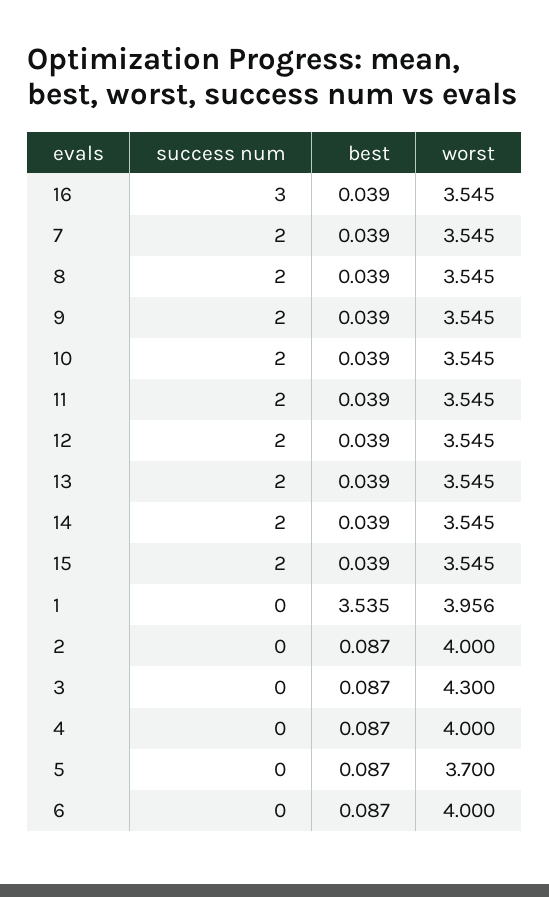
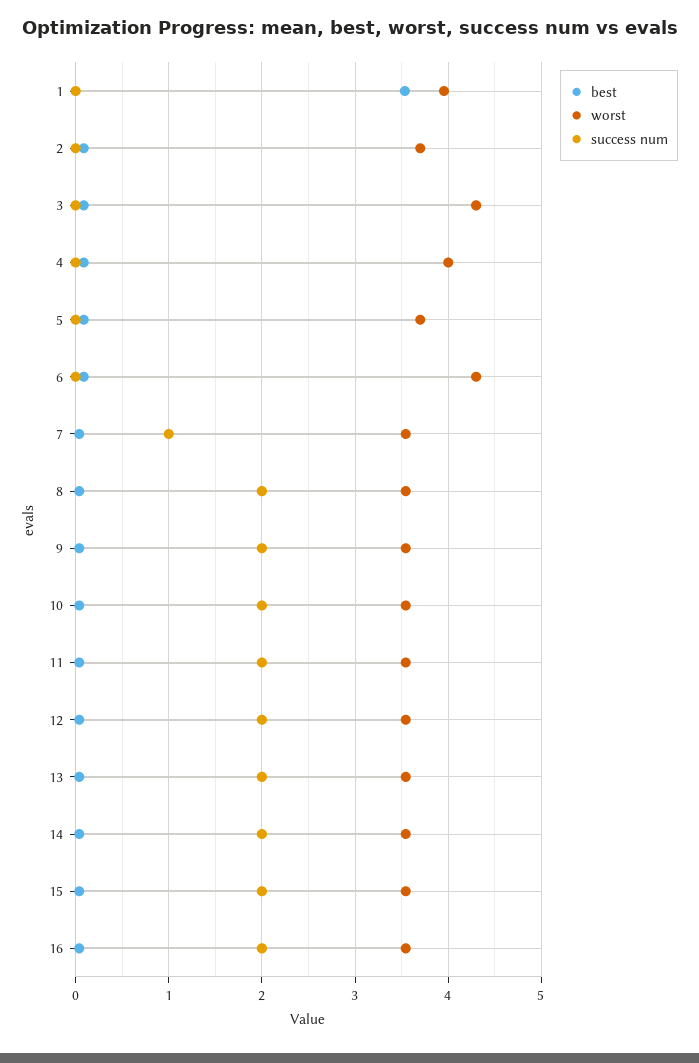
success num, 16: 3 -> 2
success num, 7: 2 -> 1
worst, 2: 4 -> 3.7
worst, 6: 4 -> 4.3

